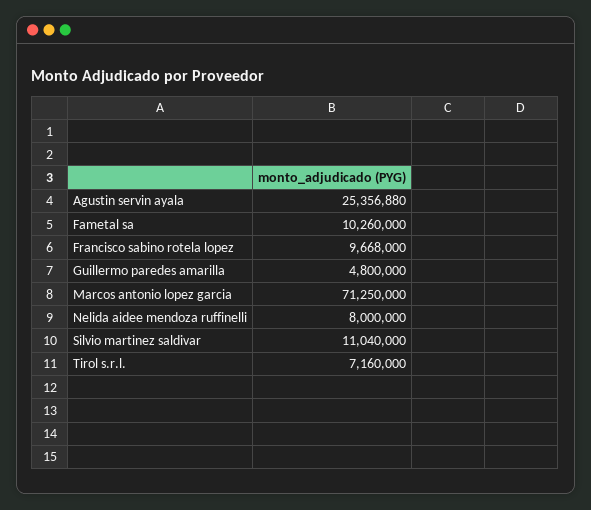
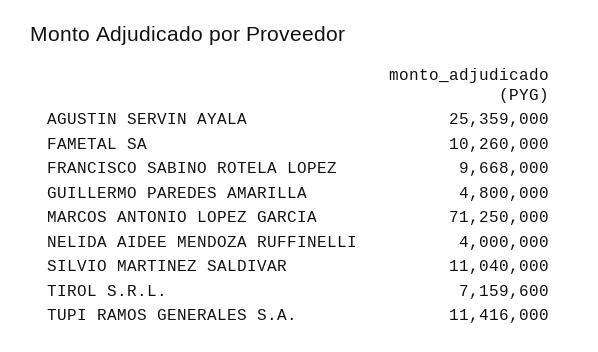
Agustin servin ayala: 25356880 -> 25359000
Nelida aidee mendoza ruffinelli: 8000000 -> 4000000
Tirol s.r.l.: 7160000 -> 7159600
TUPI RAMOS GENERALES S.A.: none -> 11416000

